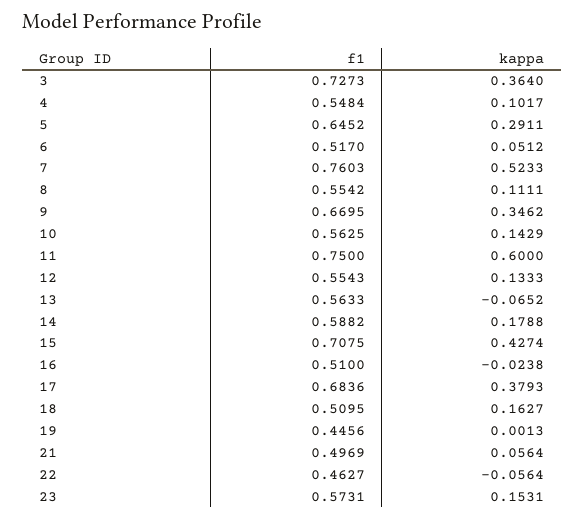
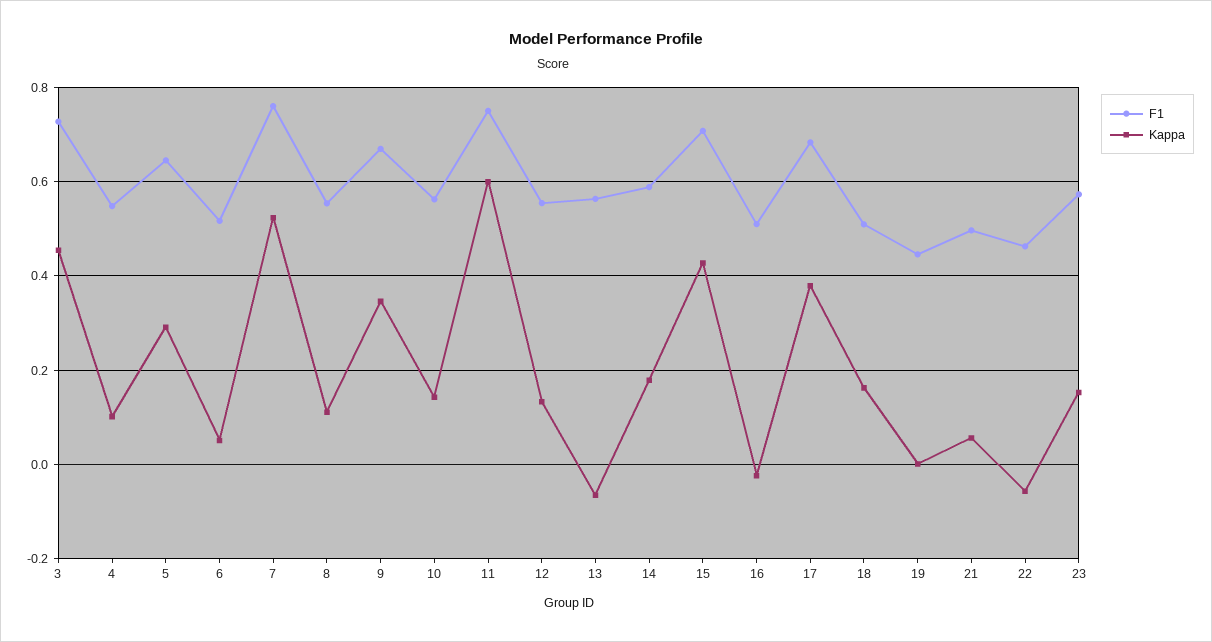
kappa, 3: 0.364 -> 0.46

